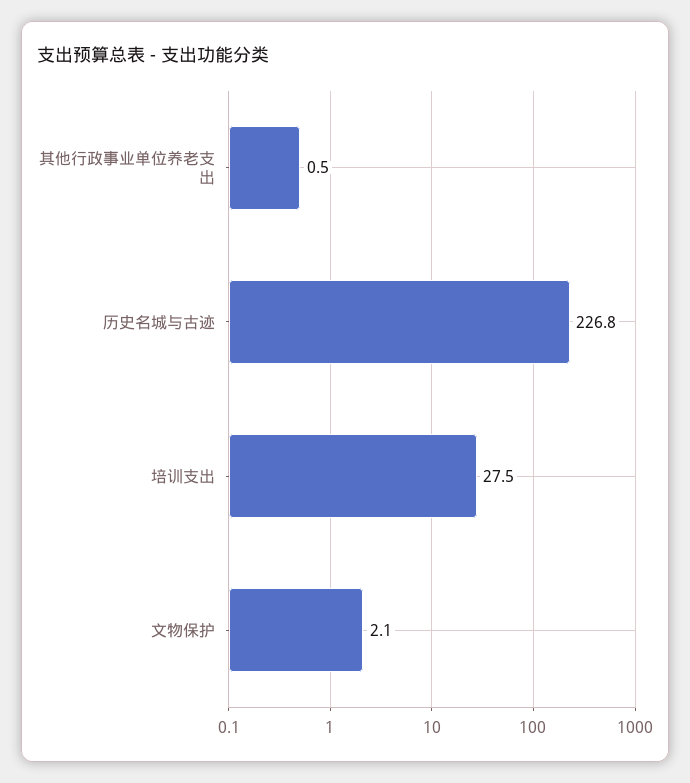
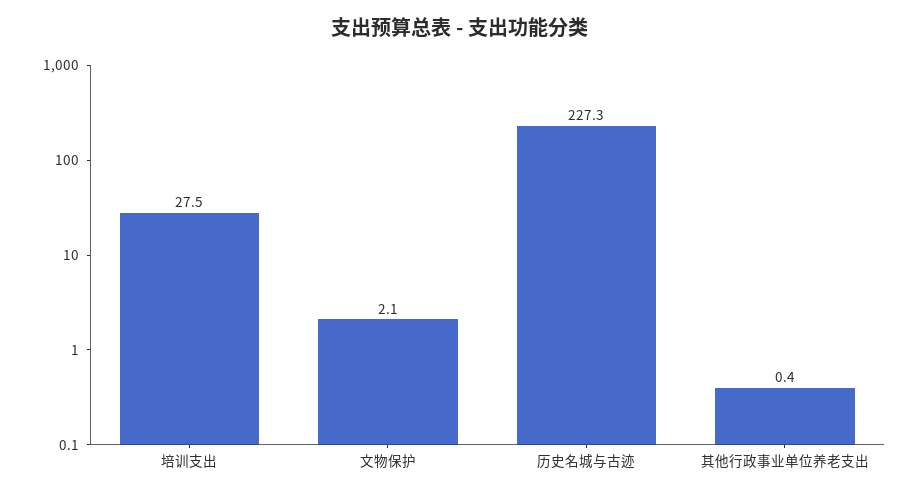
其他行政事业单位养老支出: 0.5 -> 0.4
历史名城与古迹: 226.8 -> 227.3

